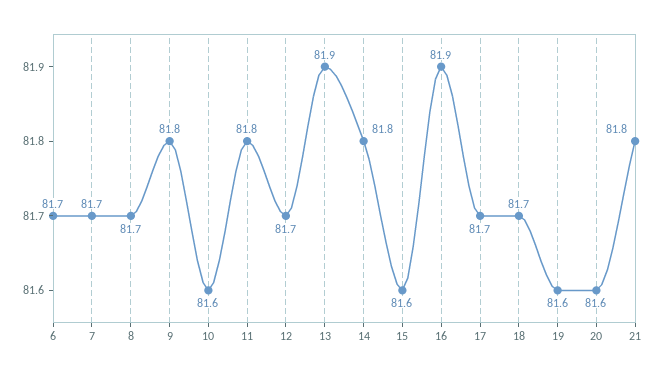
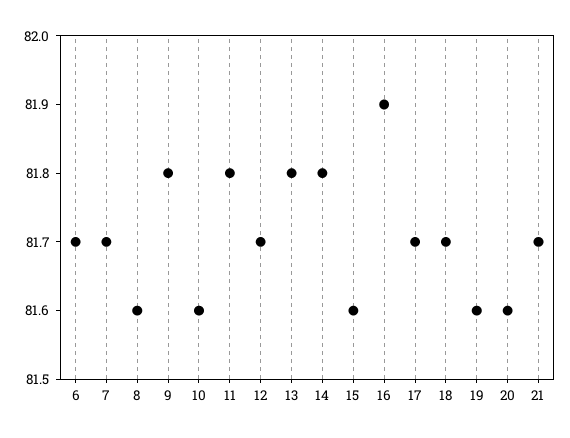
8: 81.7 -> 81.6
13: 81.9 -> 81.8
21: 81.8 -> 81.7

